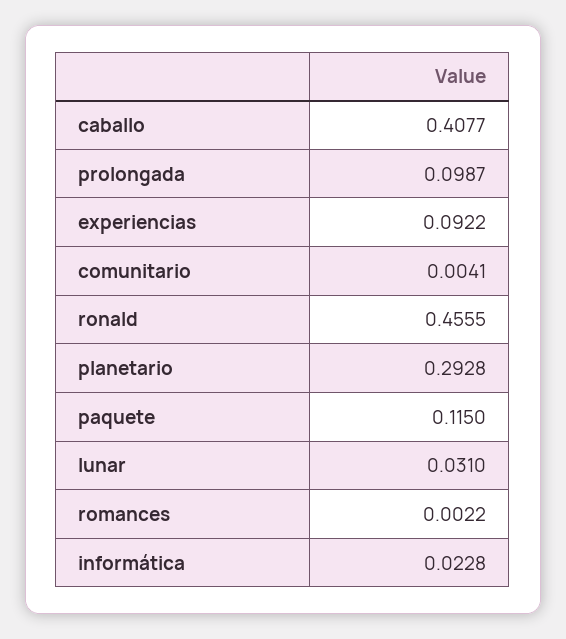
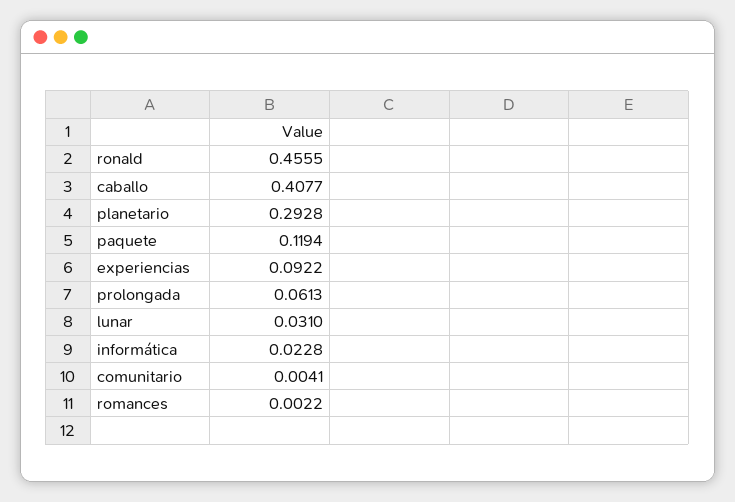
prolongada: 0.0987 -> 0.0613
paquete: 0.115 -> 0.1194

